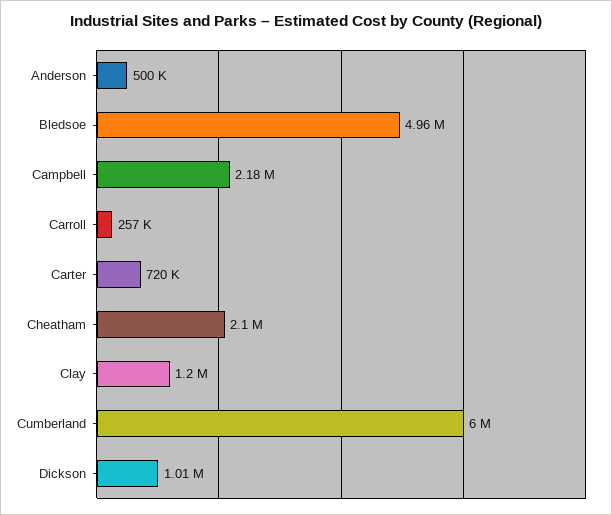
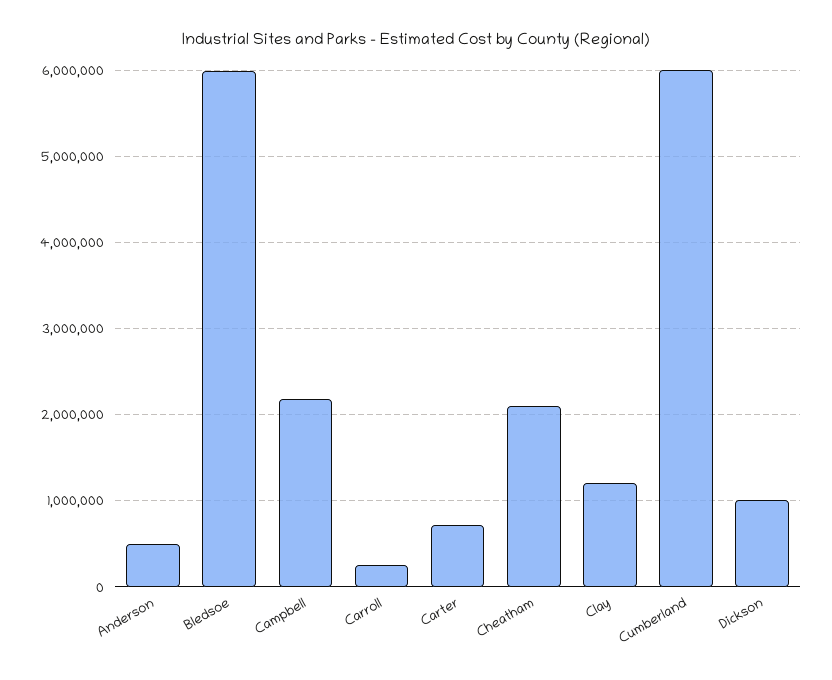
Bledsoe: 4960000 -> 6000000

